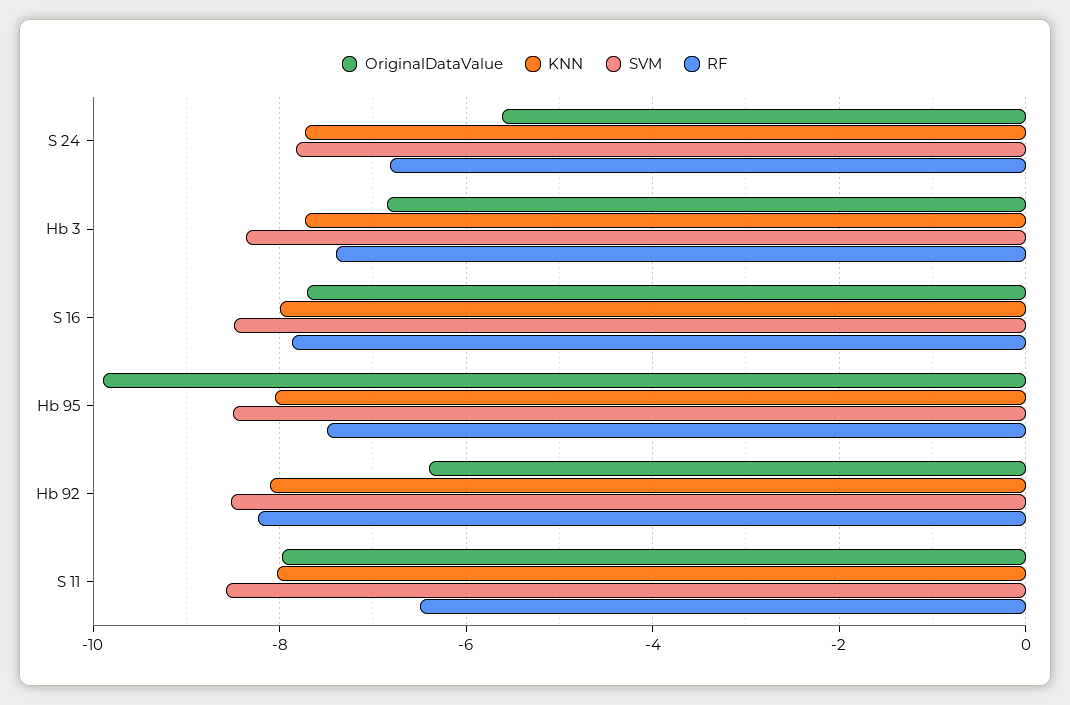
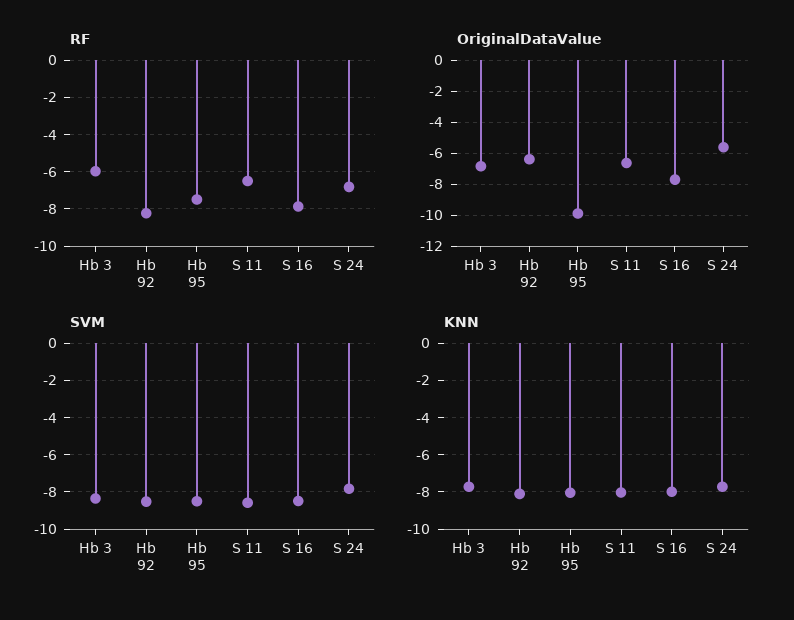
RF, Hb 3: -7.4 -> -6
OriginalDataValue, S 11: -8 -> -6.5

